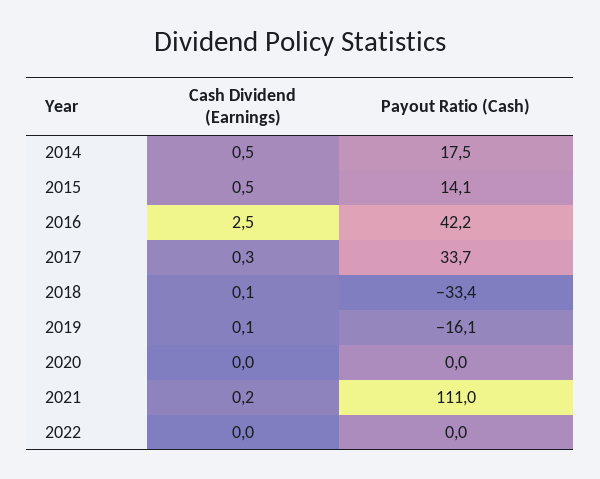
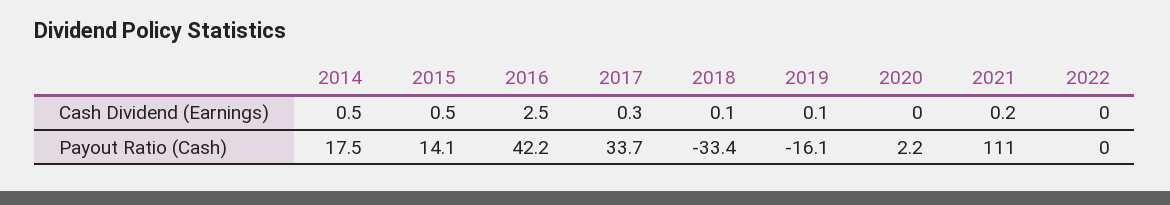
Payout Ratio (Cash), 2020: 0 -> 2.2

